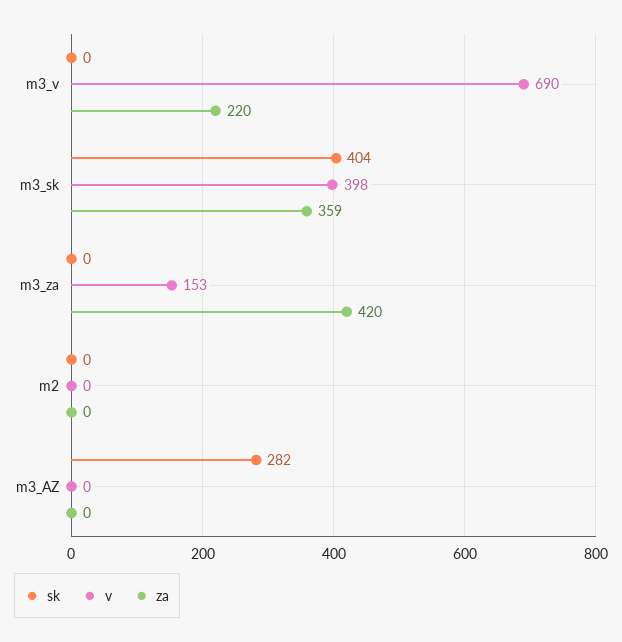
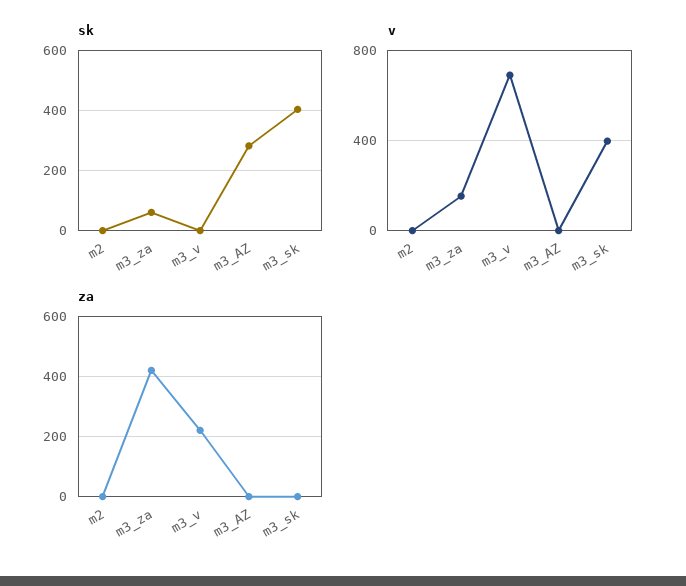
za, m3_sk: 359 -> 0
sk, m3_za: 0 -> 60

